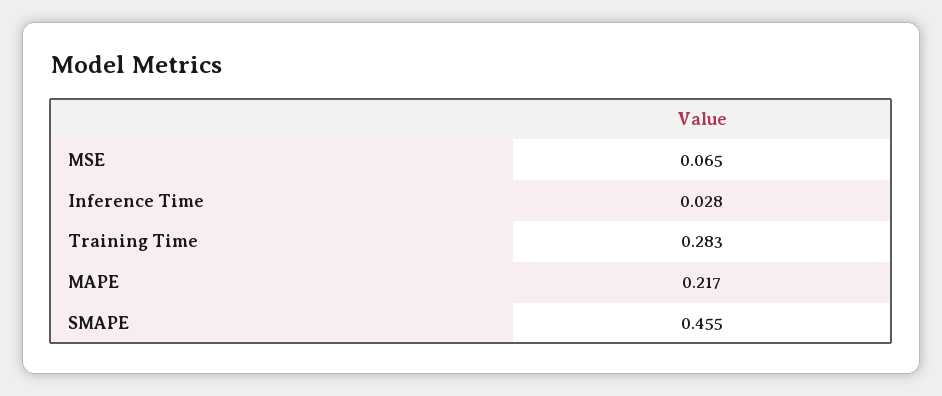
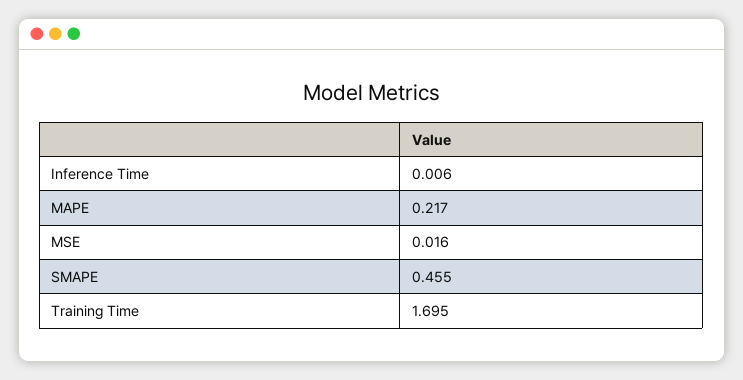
MSE: 0.065 -> 0.016
Inference Time: 0.028 -> 0.006
Training Time: 0.283 -> 1.695

